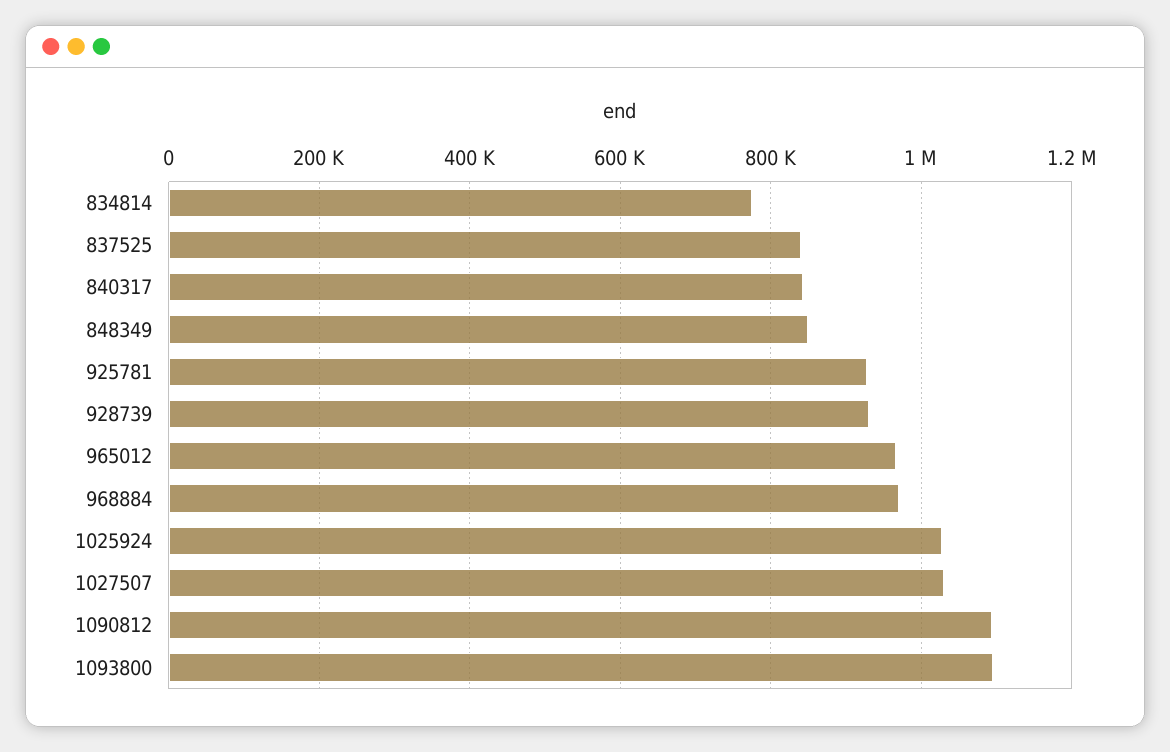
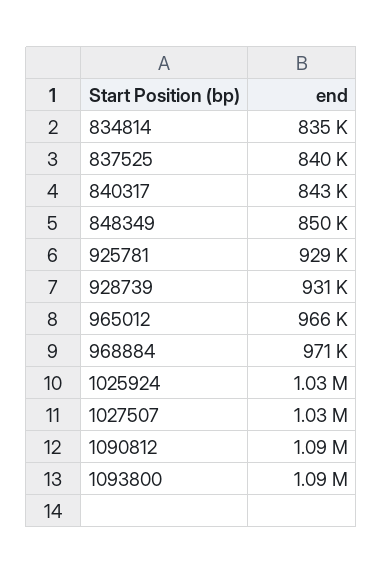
834814: 780000 -> 835000

